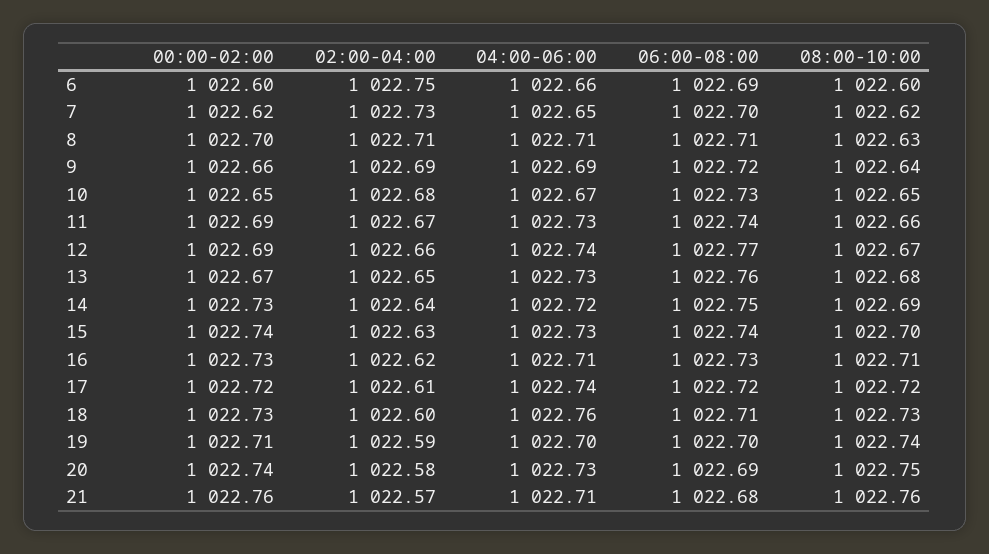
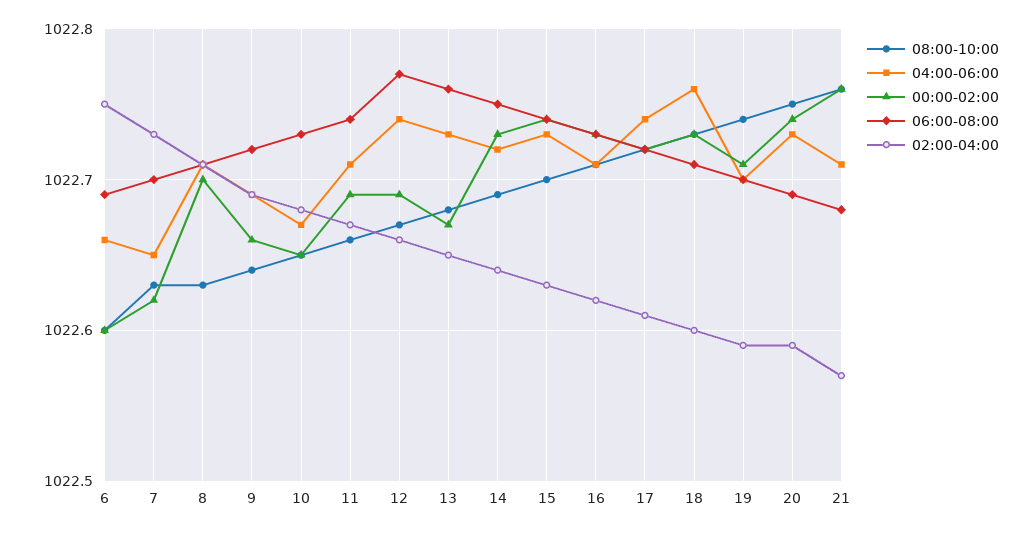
08:00-10:00, 7: 1022.62 -> 1022.63
04:00-06:00, 11: 1022.73 -> 1022.71
02:00-04:00, 20: 1022.58 -> 1022.59

